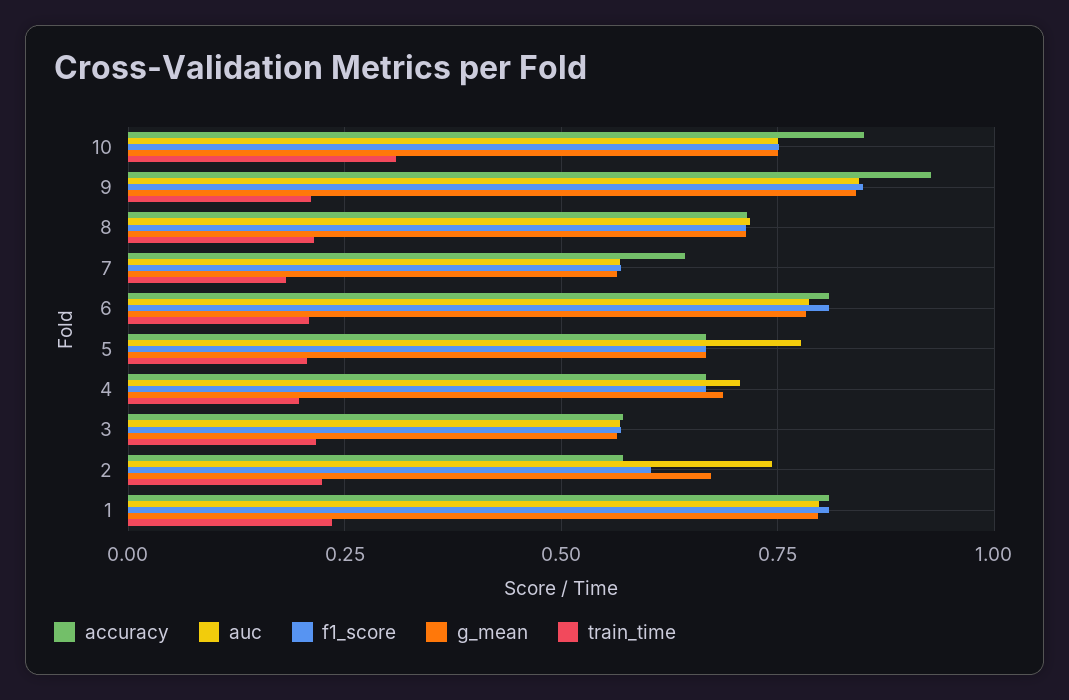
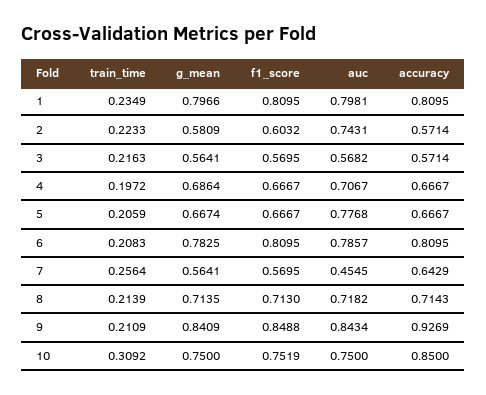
auc, 7: 0.575 -> 0.4545
train_time, 7: 0.175 -> 0.2564
g_mean, 2: 0.675 -> 0.5809

